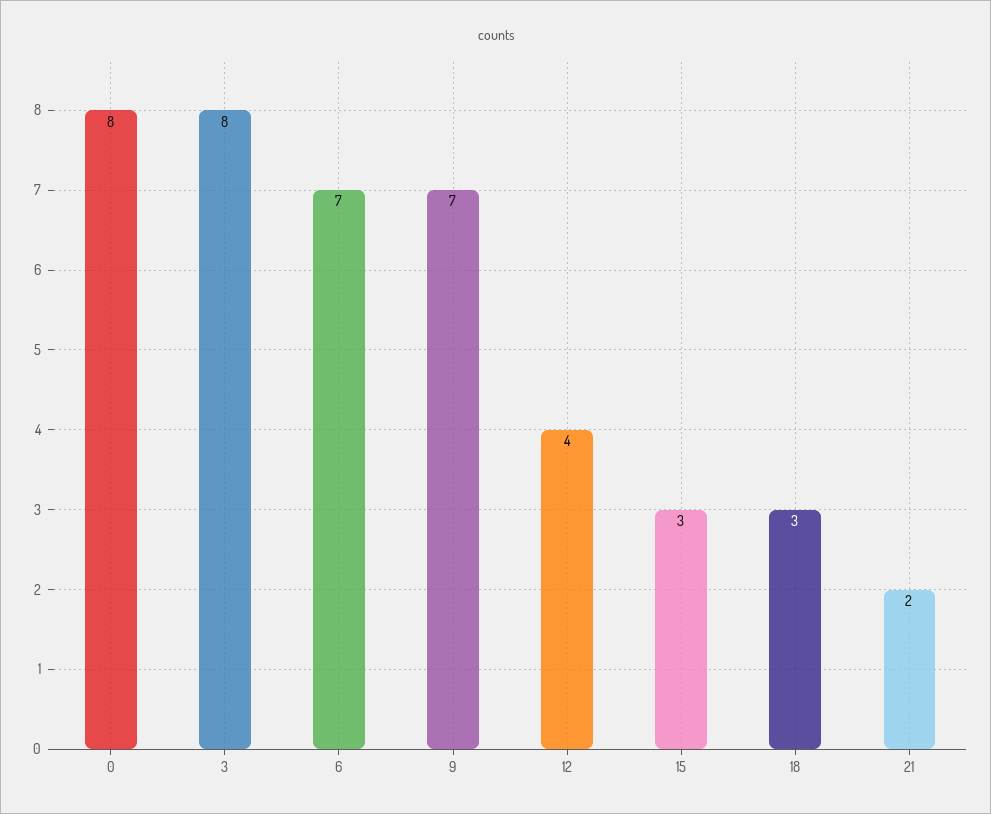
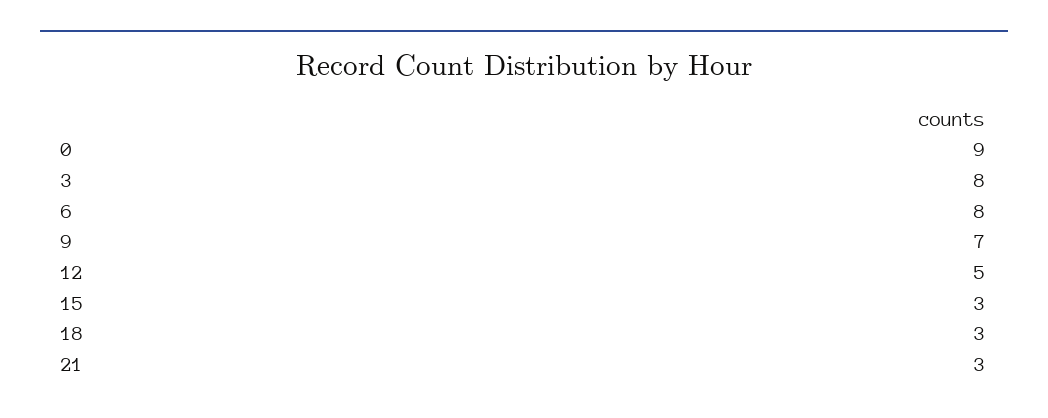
0: 8 -> 9
6: 7 -> 8
12: 4 -> 5
21: 2 -> 3

